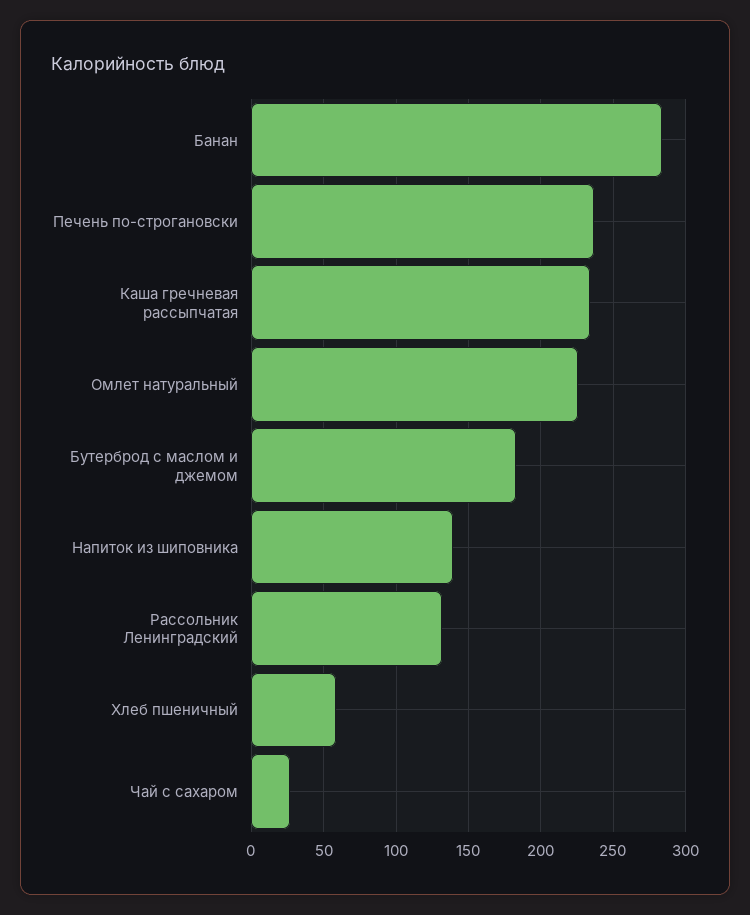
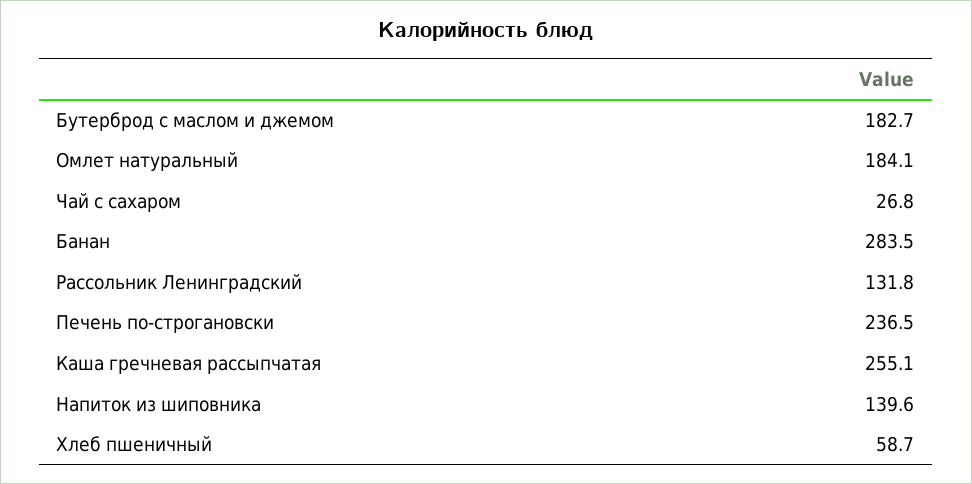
Каша гречневая рассыпчатая: 235 -> 255.1
Омлет натуральный: 225 -> 184.1

